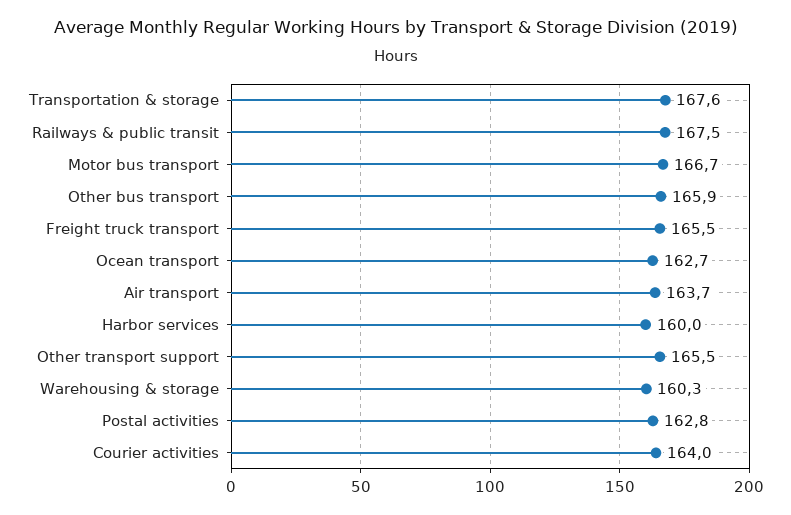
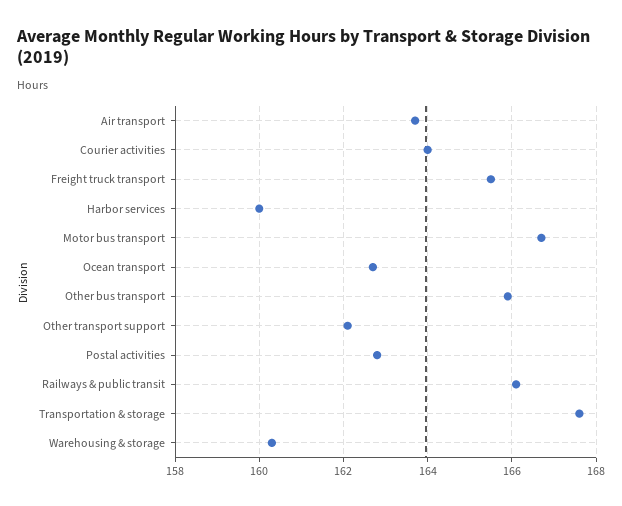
Railways & public transit: 167.5 -> 166
Other transport support: 165.5 -> 162

